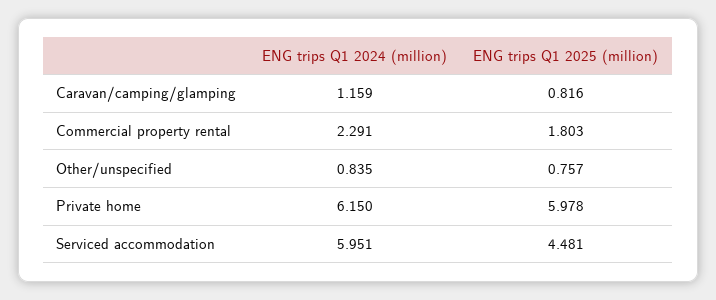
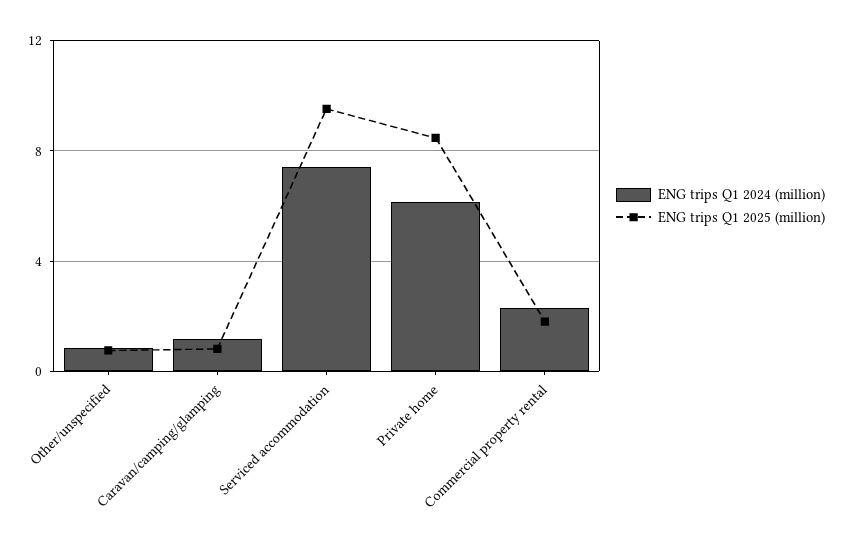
ENG trips Q1 2025 (million), Private home: 5.978 -> 8.5
ENG trips Q1 2024 (million), Serviced accommodation: 5.951 -> 7.5
ENG trips Q1 2025 (million), Serviced accommodation: 4.481 -> 9.5

